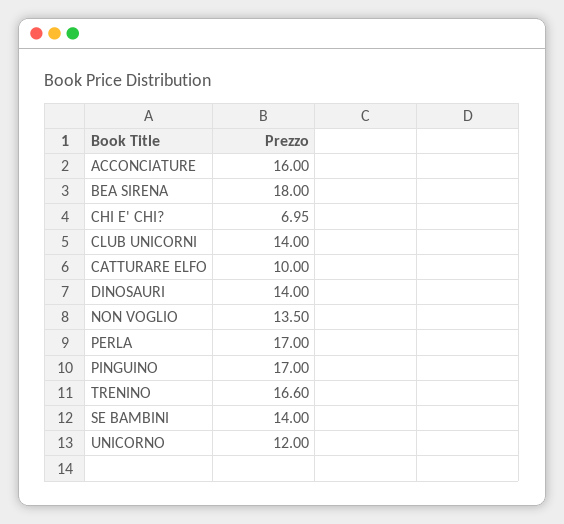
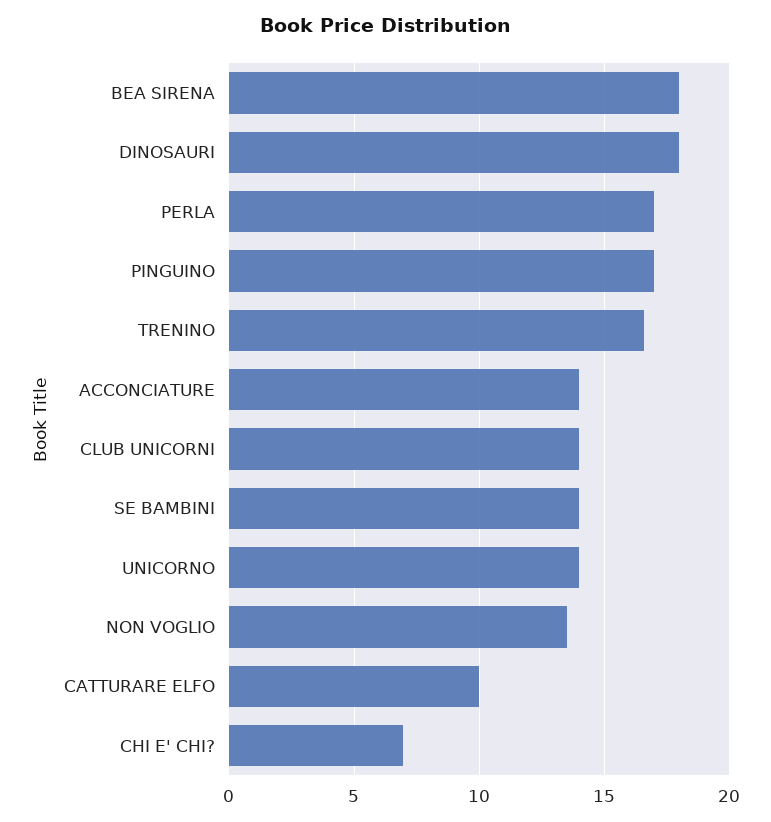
ACCONCIATURE: 16 -> 14
DINOSAURI: 14 -> 18
UNICORNO: 12 -> 14

